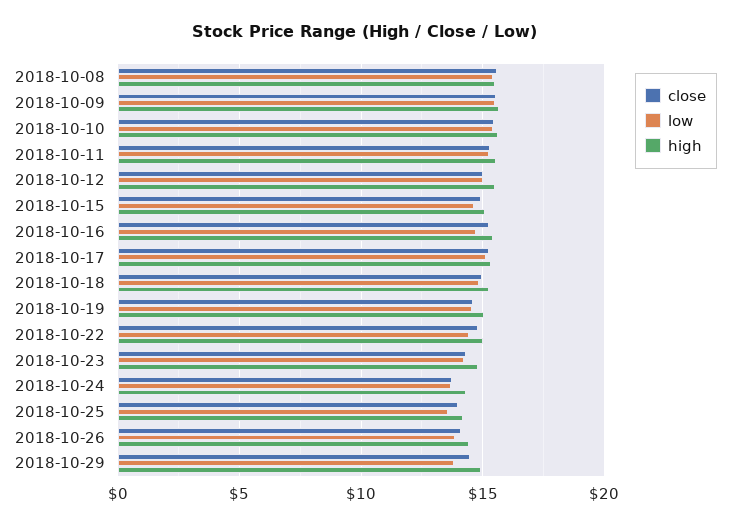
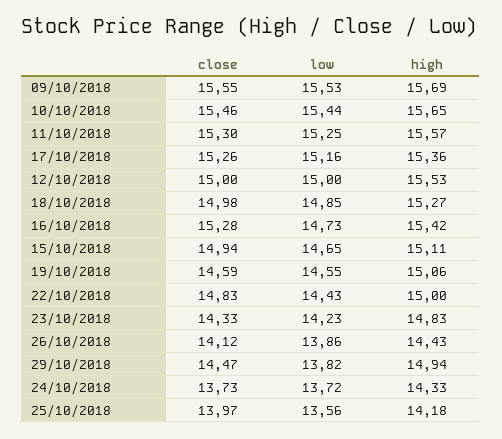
close, 2018-10-08: 15.5 -> none
low, 2018-10-08: 15.5 -> none
high, 2018-10-08: 15.5 -> none

